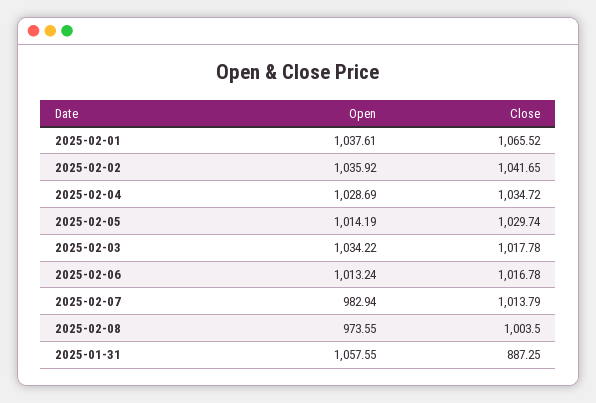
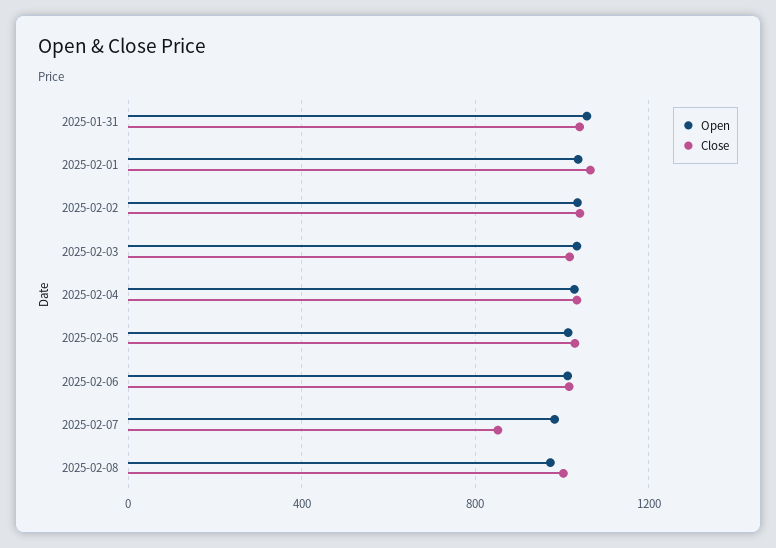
Close, 2025-02-07: 1013.79 -> 850
Close, 2025-01-31: 887.25 -> 1050

